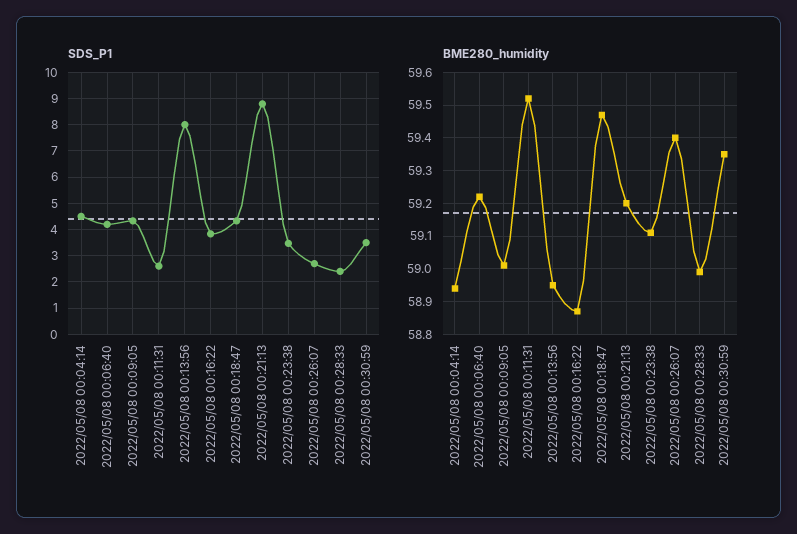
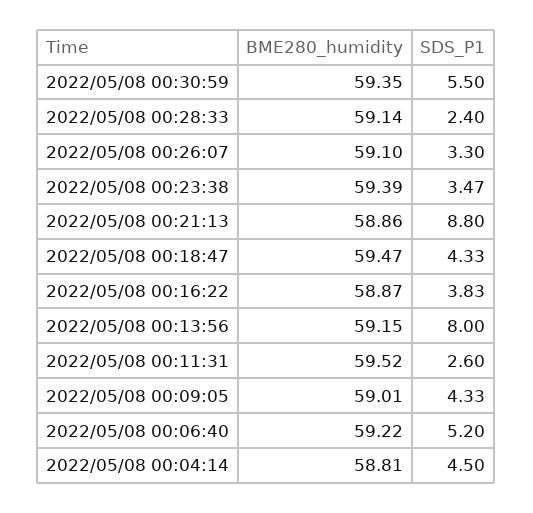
SDS_P1, 2022/05/08 00:06:40: 4.25 -> 5.2
SDS_P1, 2022/05/08 00:26:07: 2.75 -> 3.3
SDS_P1, 2022/05/08 00:30:59: 3.5 -> 5.5
BME280_humidity, 2022/05/08 00:04:14: 58.95 -> 58.81
BME280_humidity, 2022/05/08 00:13:56: 58.95 -> 59.15
BME280_humidity, 2022/05/08 00:21:13: 59.2 -> 58.86
BME280_humidity, 2022/05/08 00:23:38: 59.1 -> 59.39
BME280_humidity, 2022/05/08 00:26:07: 59.4 -> 59.1
BME280_humidity, 2022/05/08 00:28:33: 59 -> 59.14

